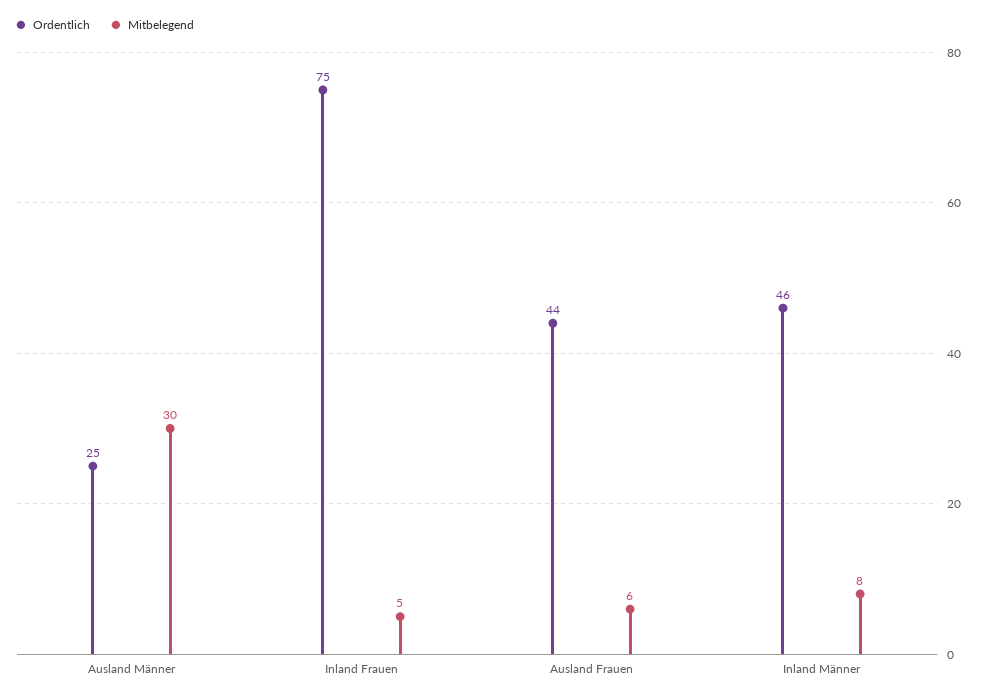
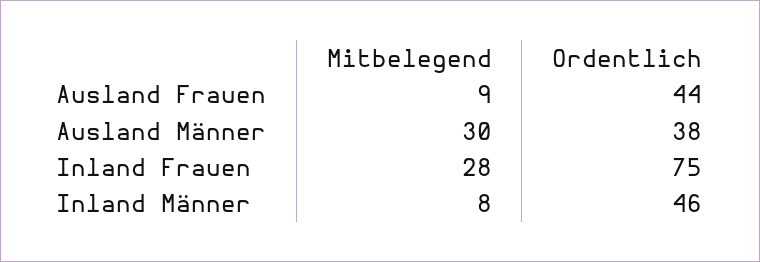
Ordentlich, Ausland Männer: 25 -> 38
Mitbelegend, Inland Frauen: 5 -> 28
Mitbelegend, Ausland Frauen: 6 -> 9

